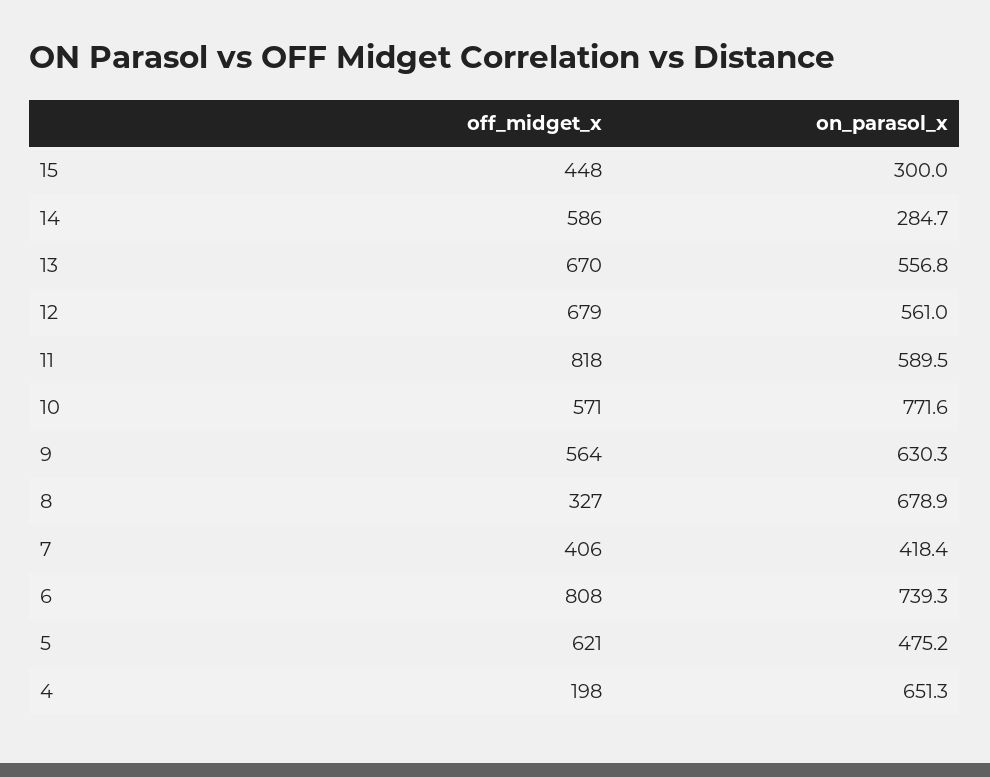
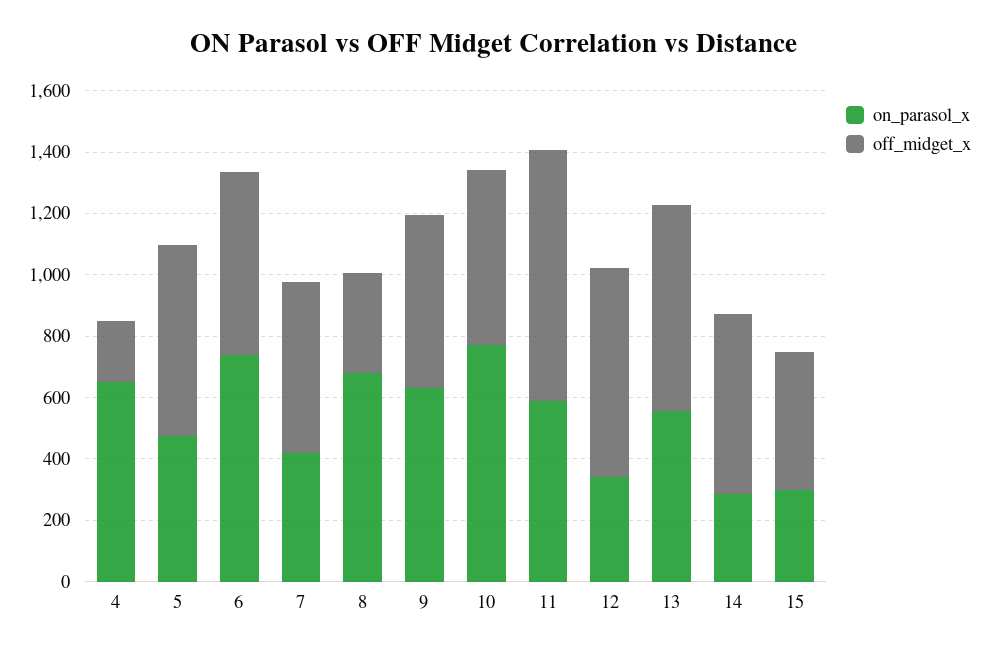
on_parasol_x, 12: 561 -> 350
off_midget_x, 7: 406 -> 550
off_midget_x, 6: 808 -> 600

